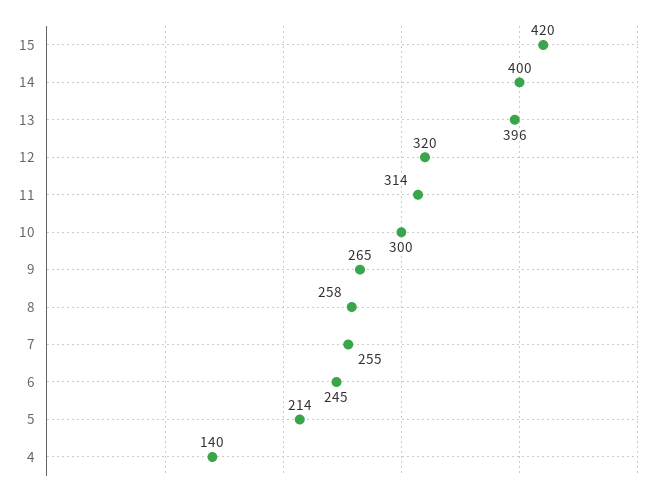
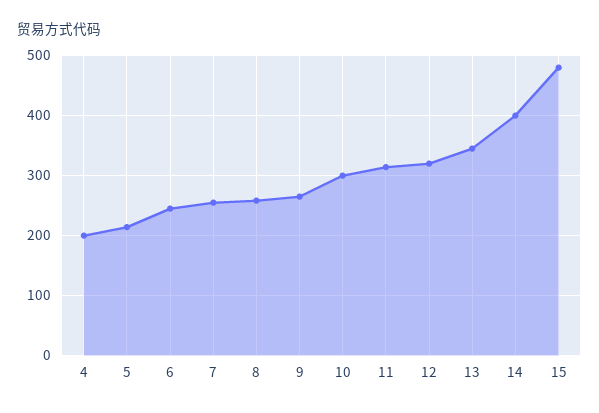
15: 420 -> 480
13: 396 -> 340
4: 140 -> 200

